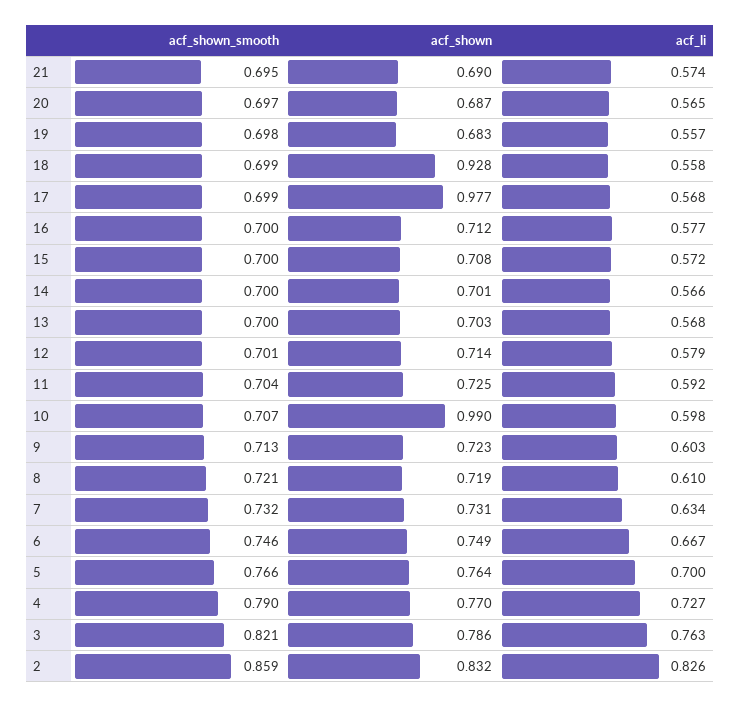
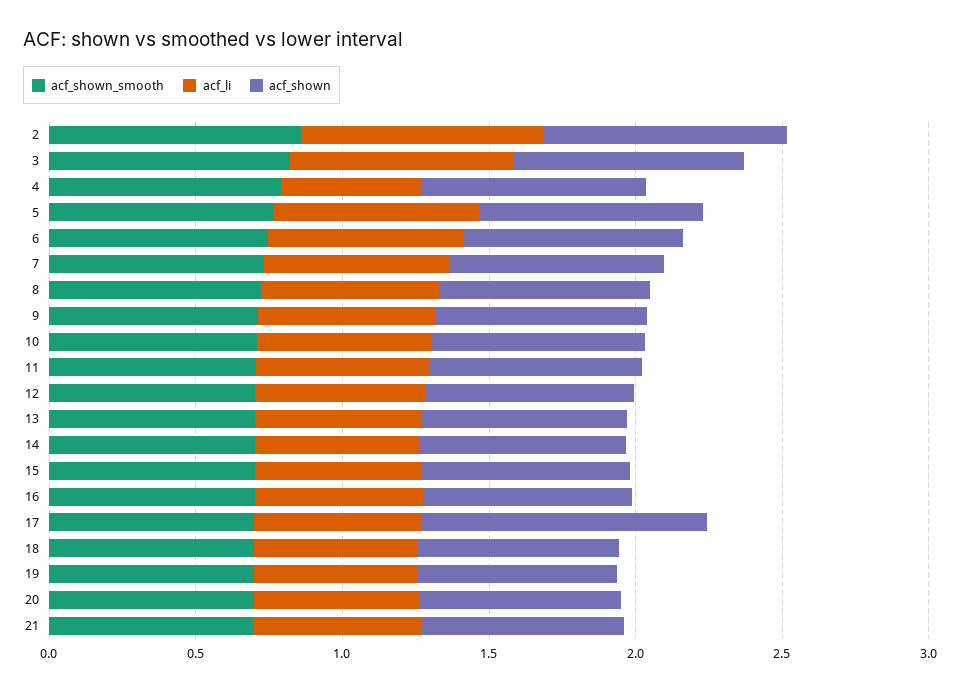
acf_shown, 18: 0.928 -> 0.7
acf_shown, 10: 0.99 -> 0.7
acf_li, 4: 0.727 -> 0.5

